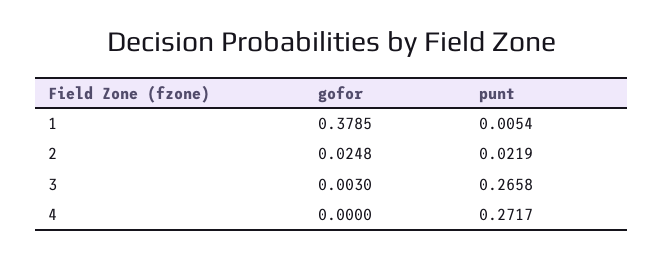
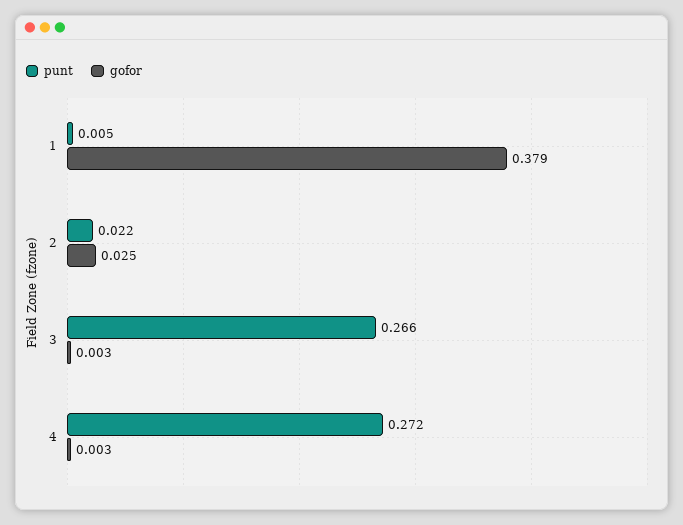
gofor, 4: 0 -> 0.003

